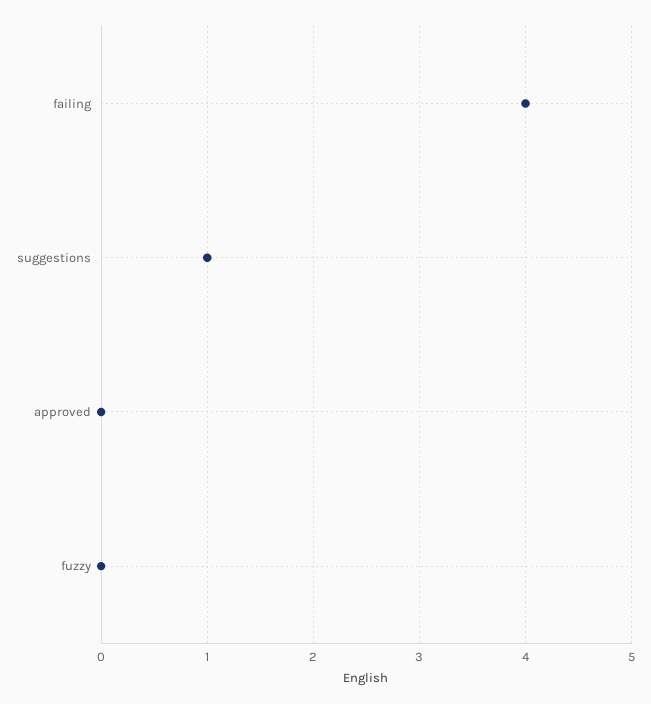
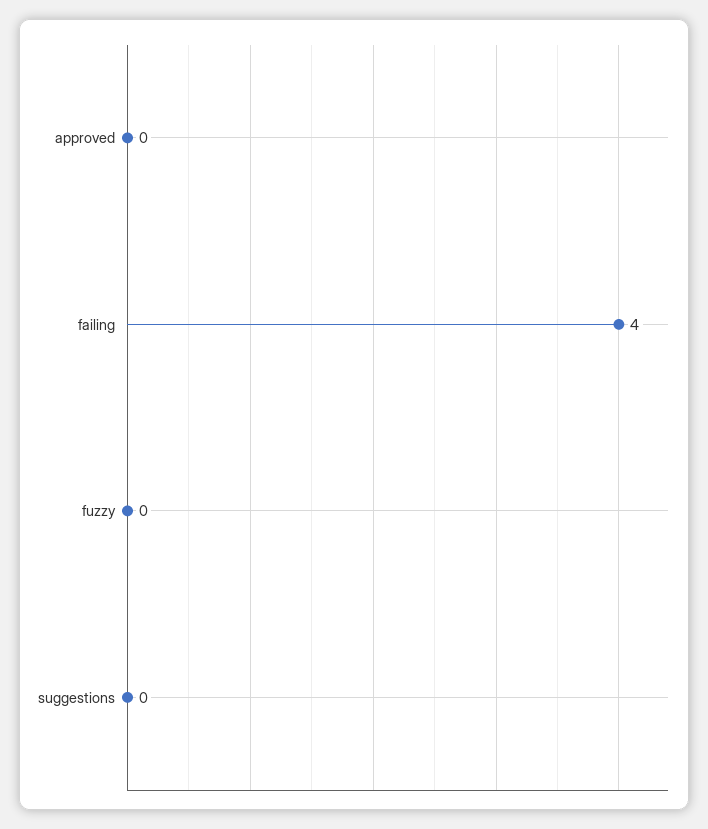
suggestions: 1 -> 0

